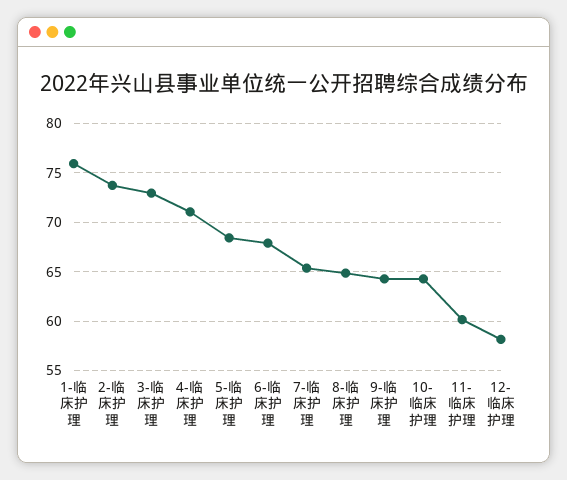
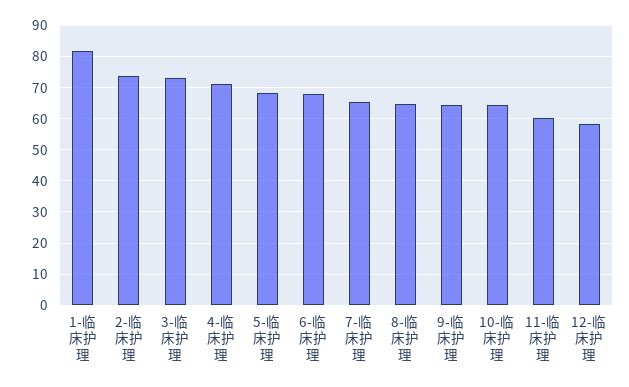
1-临床护理: 76 -> 82

